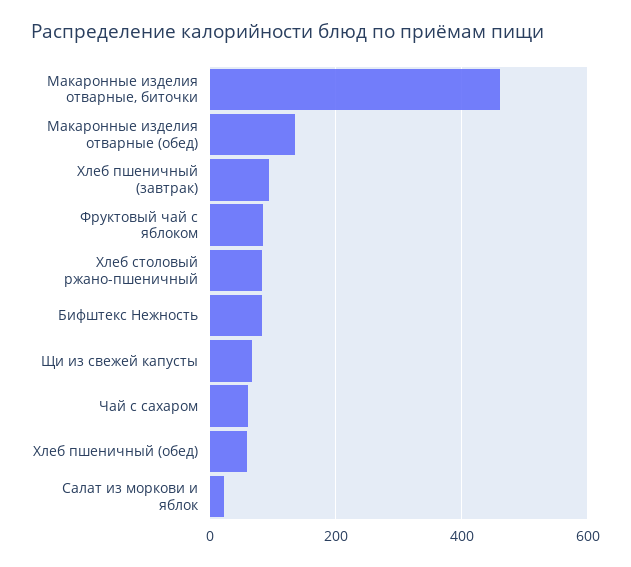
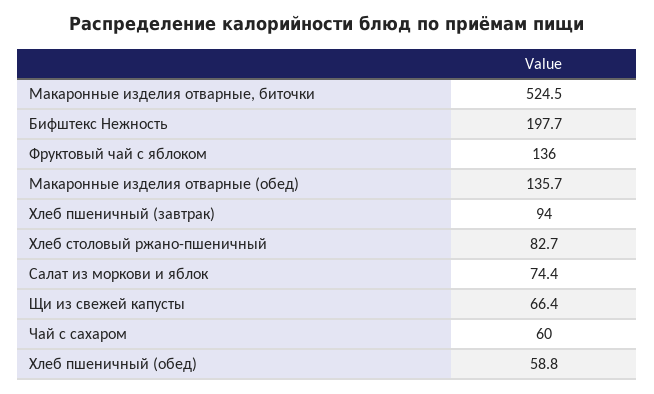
Макаронные изделия отварные, биточки: 460 -> 524.5
Фруктовый чай с яблоком: 80 -> 136
Бифштекс Нежность: 80 -> 197.7
Салат из моркови и яблок: 20 -> 74.4

